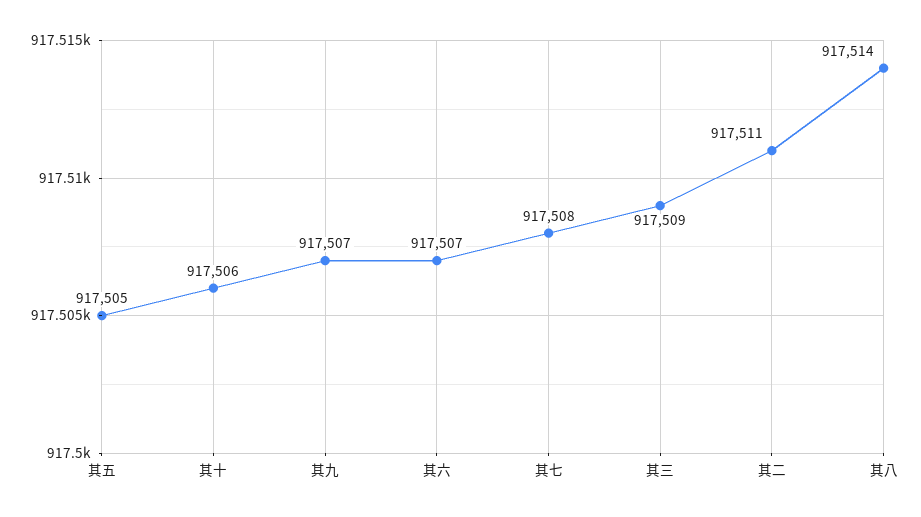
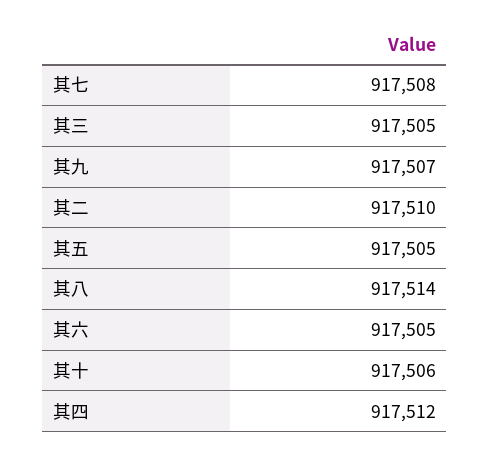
其六: 917507 -> 917505
其三: 917509 -> 917505
其二: 917511 -> 917510
其四: none -> 917512

